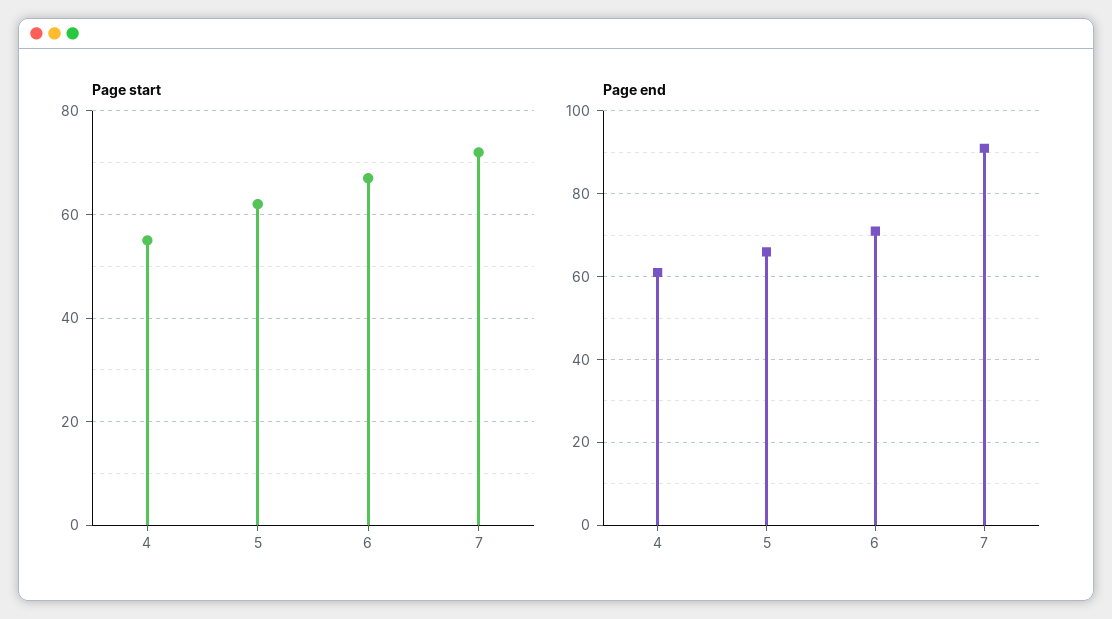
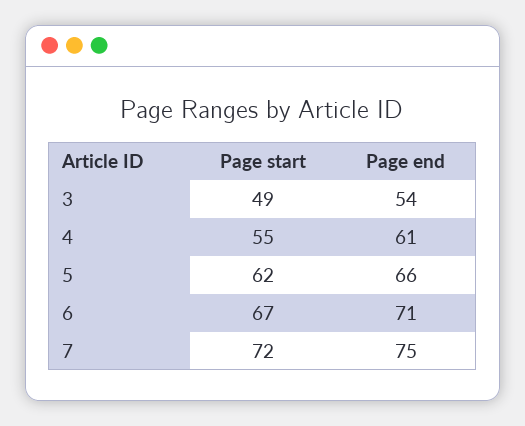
Page end, 7: 90 -> 75
Page start, 3: none -> 49
Page end, 3: none -> 54

